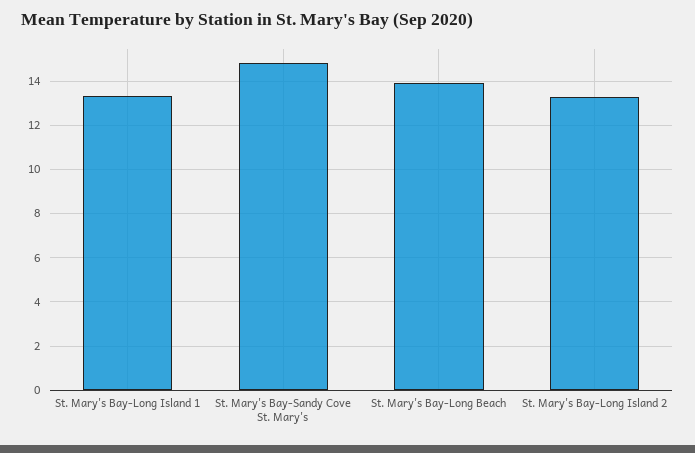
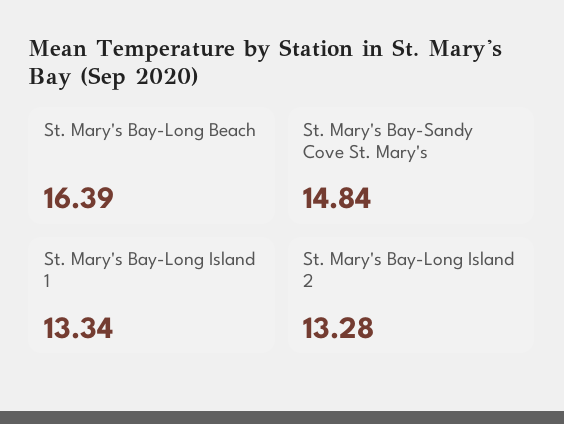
St. Mary's Bay-Long Beach: 14 -> 16.39

